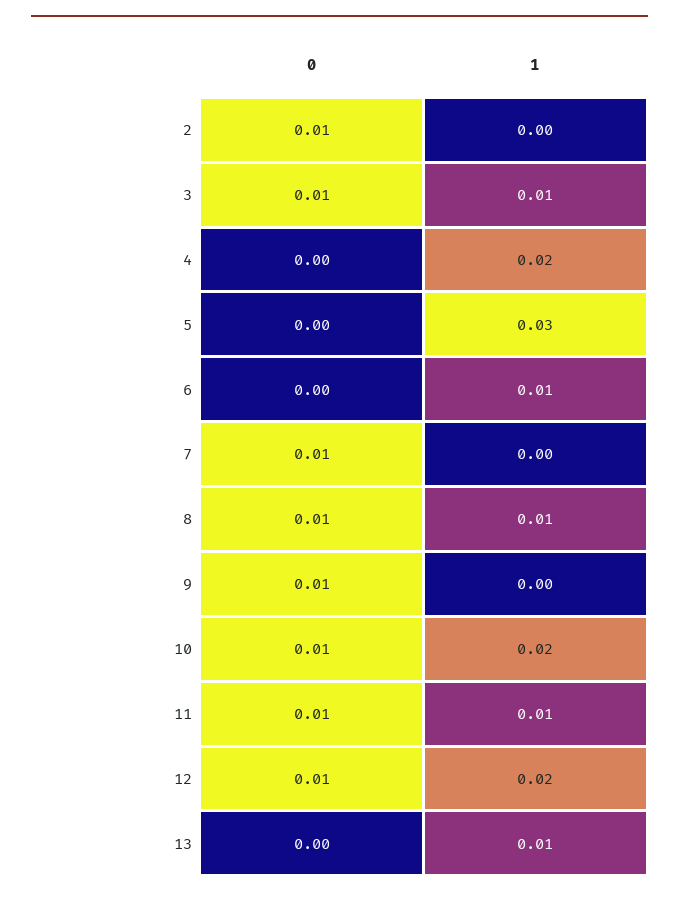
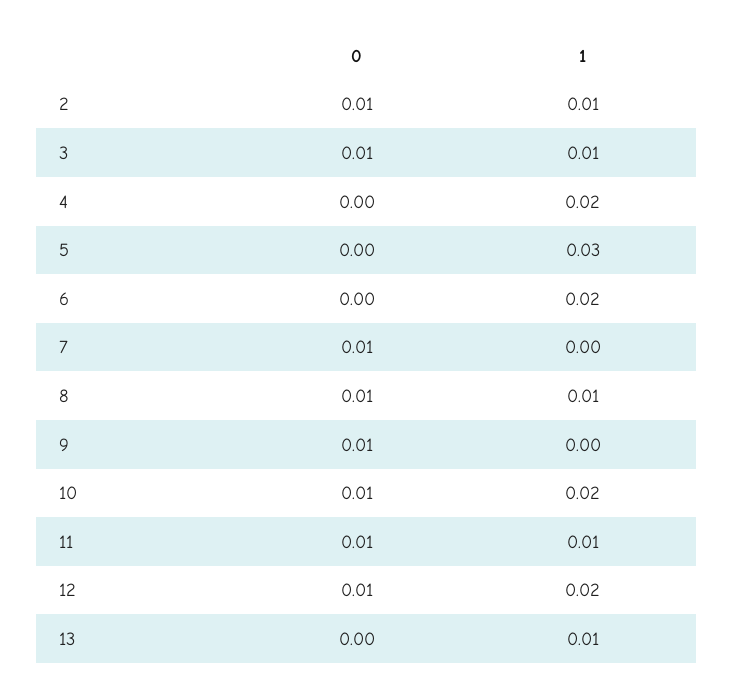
1, 2: 0 -> 0.01
1, 6: 0.01 -> 0.02

